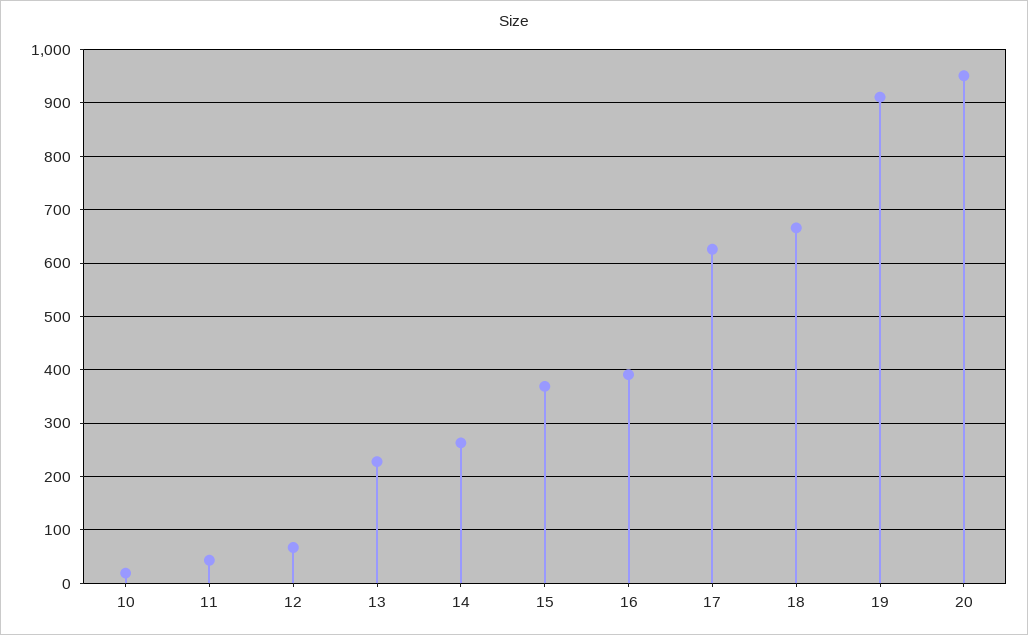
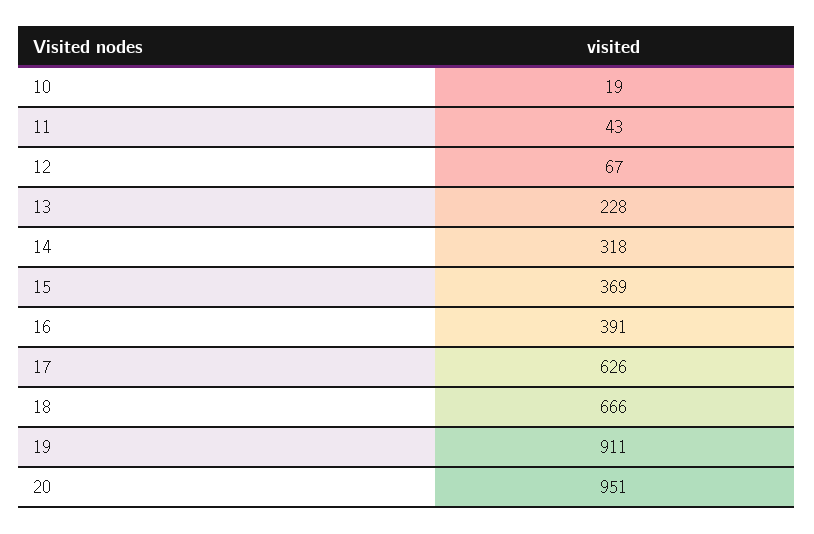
14: 260 -> 318

